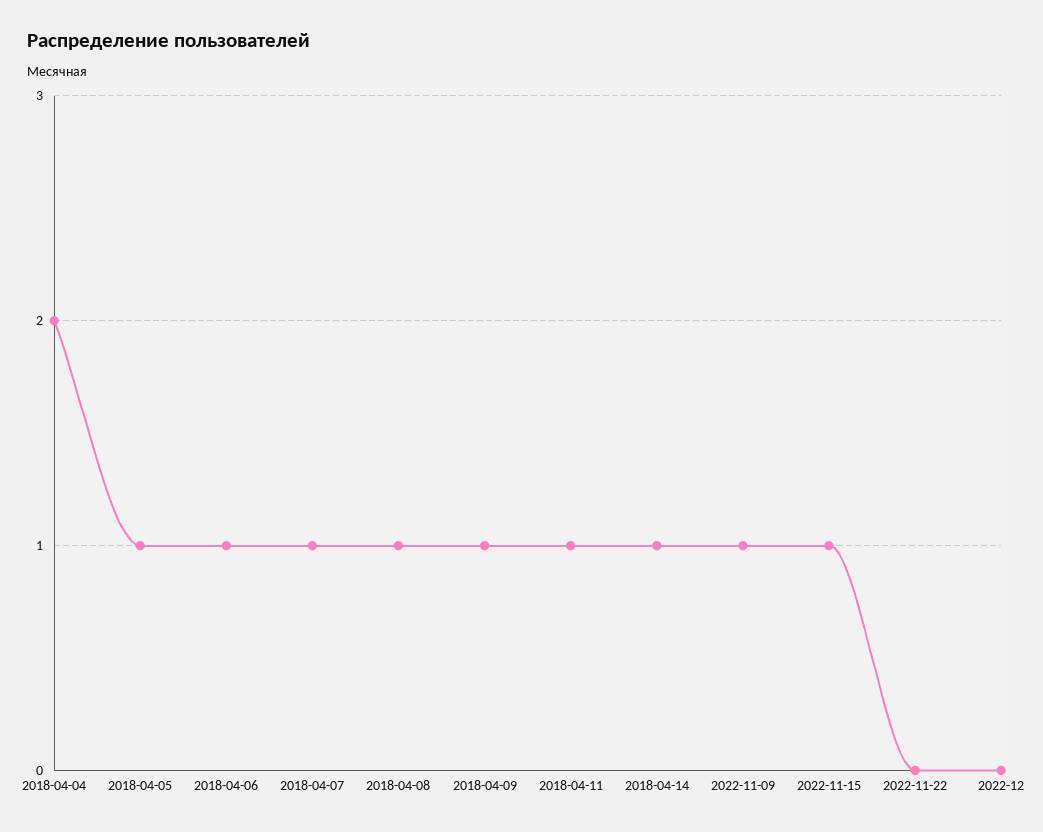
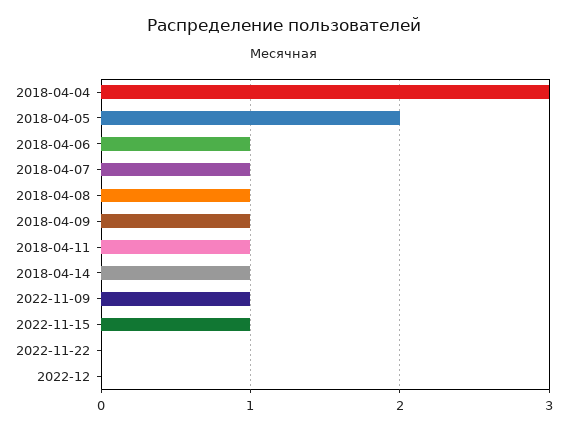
2018-04-04: 2 -> 3
2018-04-05: 1 -> 2

